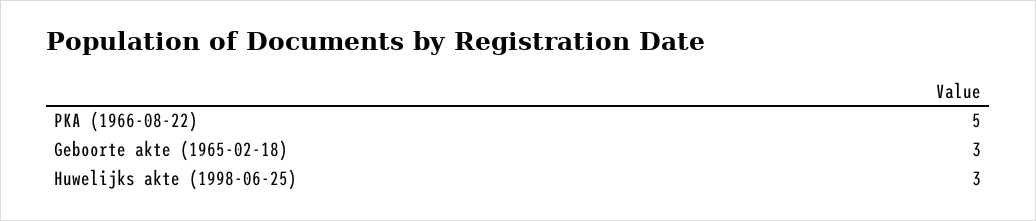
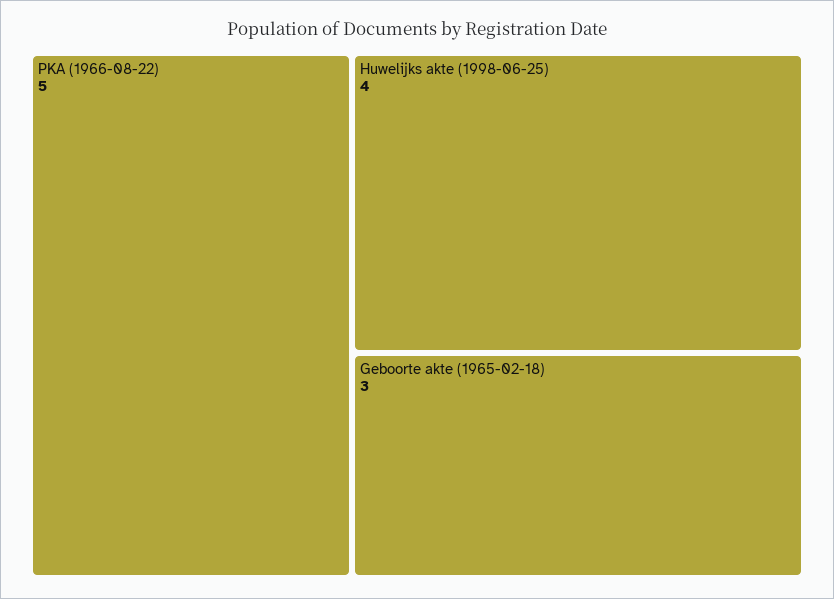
Huwelijks akte (1998-06-25): 3 -> 4

